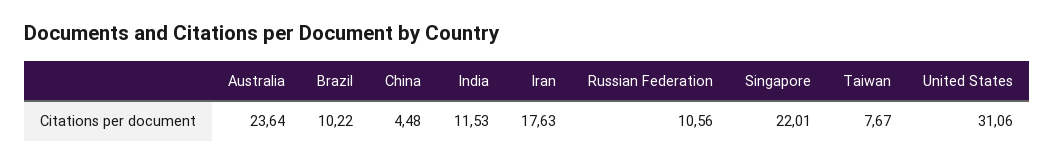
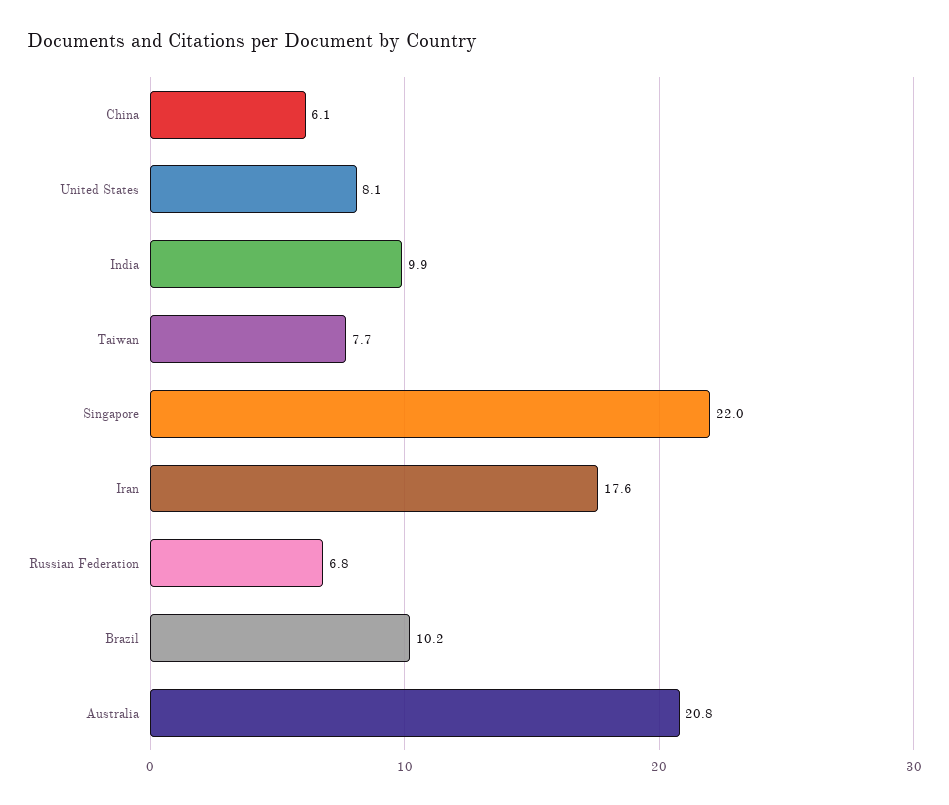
Australia: 23.64 -> 20.8
China: 4.48 -> 6.1
India: 11.53 -> 9.9
Russian Federation: 10.56 -> 6.8
United States: 31.06 -> 8.1

